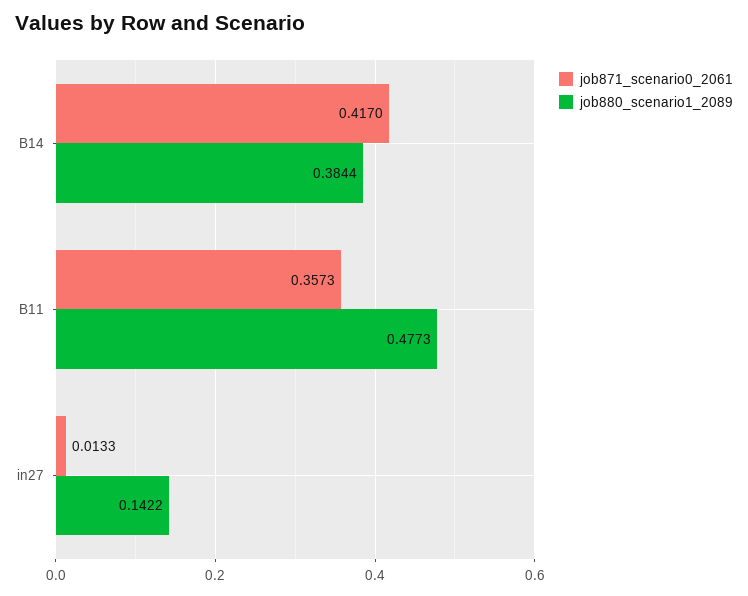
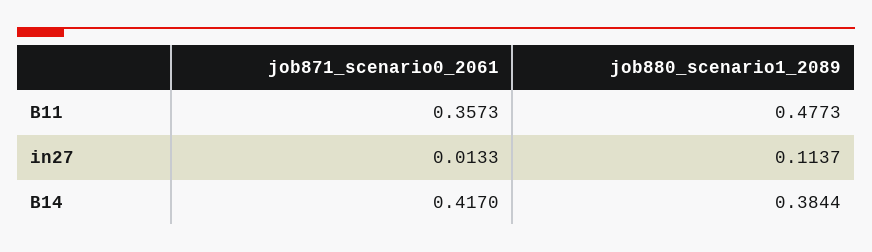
job880_scenario1_2089, in27: 0.1422 -> 0.1137

